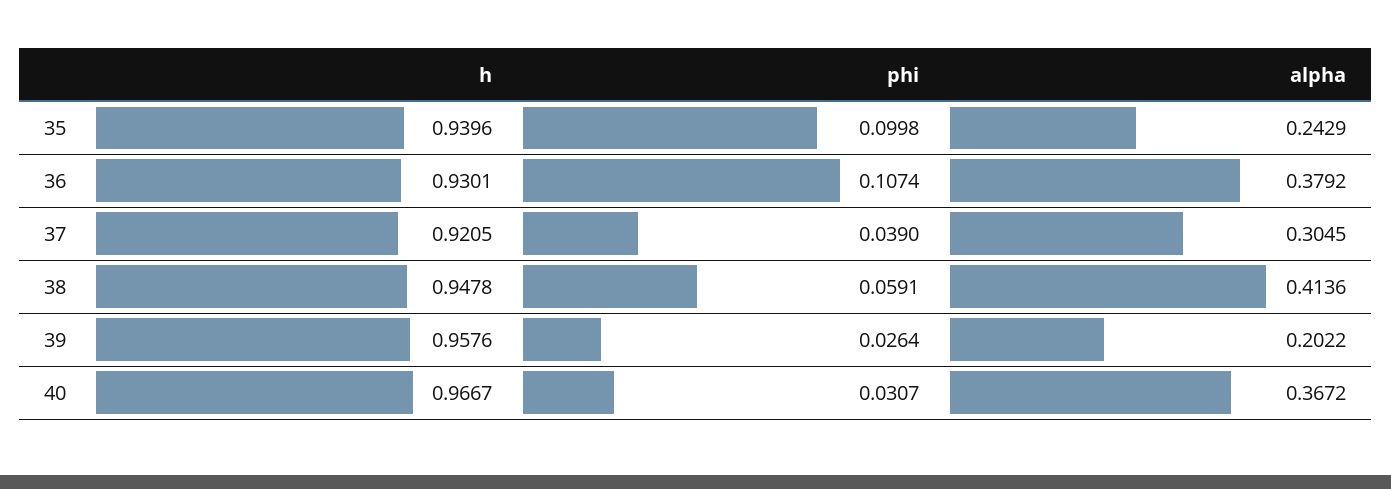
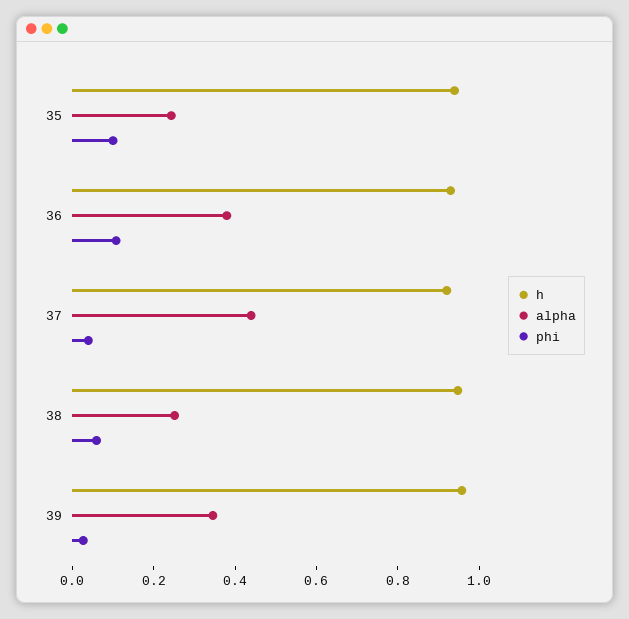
alpha, 37: 0.3045 -> 0.45
alpha, 38: 0.4136 -> 0.25
alpha, 39: 0.2022 -> 0.35
h, 40: 0.9667 -> none
phi, 40: 0.0307 -> none
alpha, 40: 0.3672 -> none

